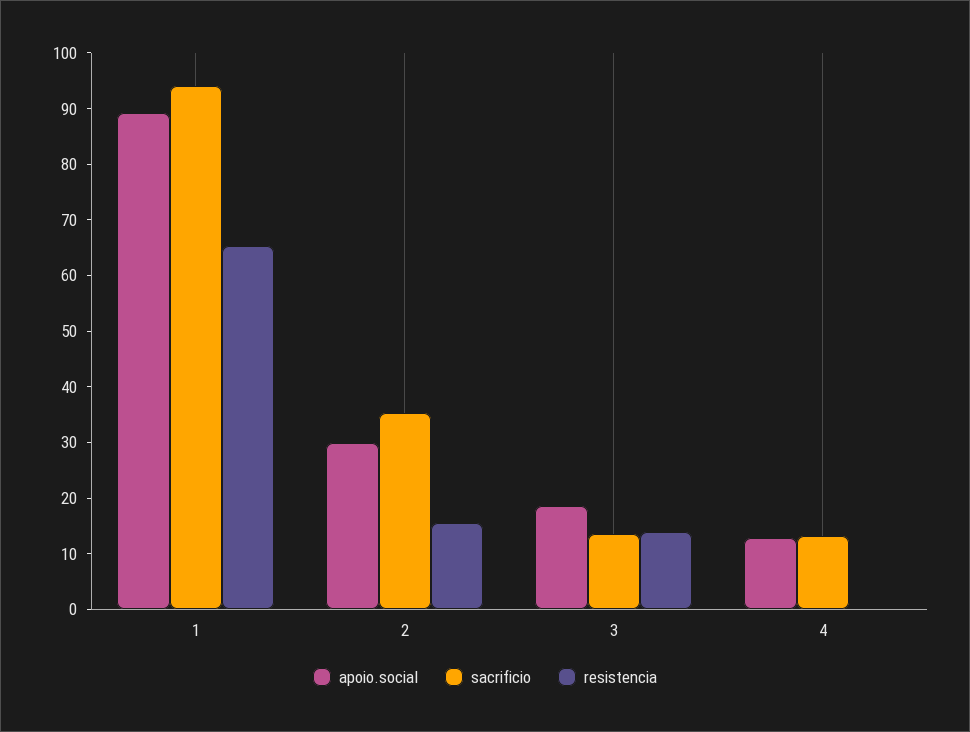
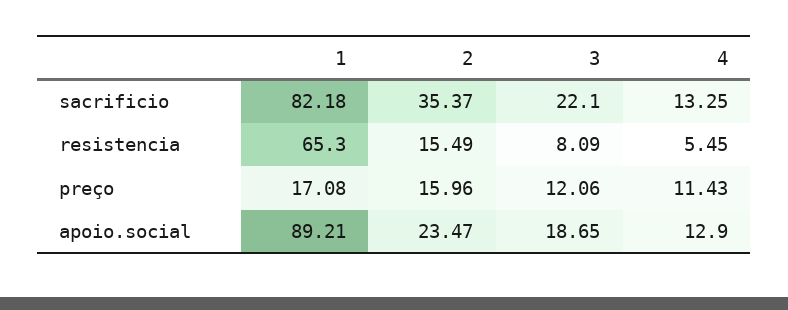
sacrificio, 1: 94 -> 82.18
apoio.social, 2: 30 -> 23.47
sacrificio, 3: 14 -> 22.1
resistencia, 3: 14 -> 8.09
resistencia, 4: 0 -> 5.45
preço, 1: none -> 17.08
preço, 2: none -> 15.96
preço, 3: none -> 12.06
preço, 4: none -> 11.43

